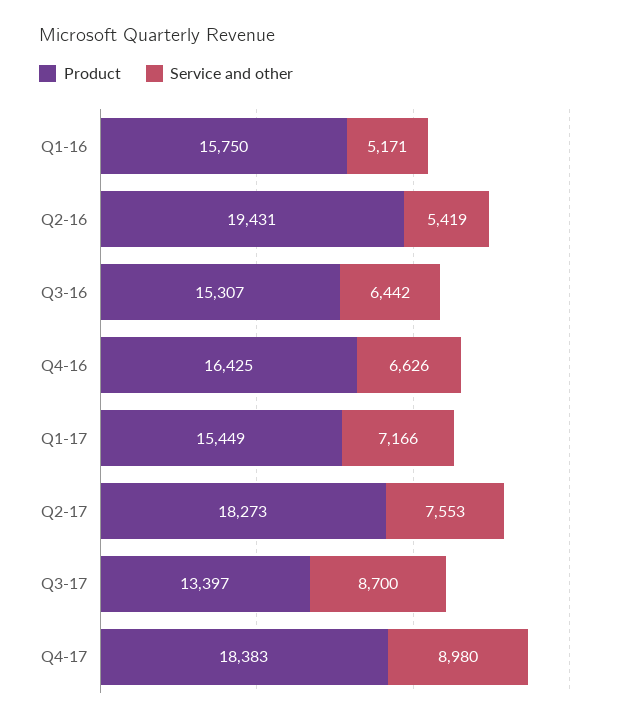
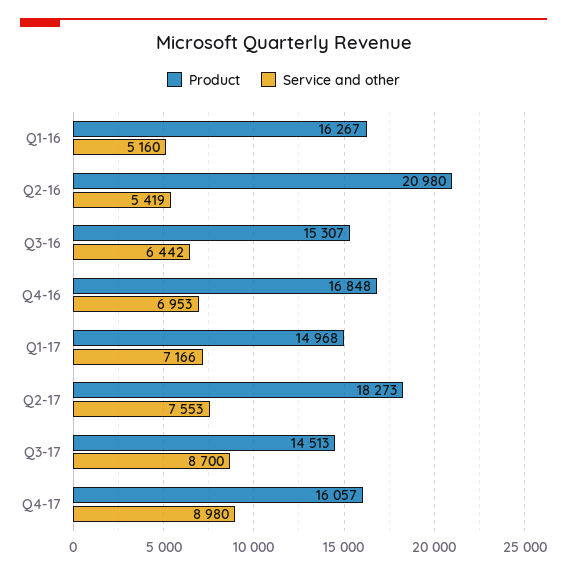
Product, Q1-16: 15750 -> 16267
Service and other, Q1-16: 5171 -> 5160
Product, Q2-16: 19431 -> 20980
Product, Q4-16: 16425 -> 16848
Service and other, Q4-16: 6626 -> 6953
Product, Q1-17: 15449 -> 14968
Product, Q3-17: 13397 -> 14513
Product, Q4-17: 18383 -> 16057

